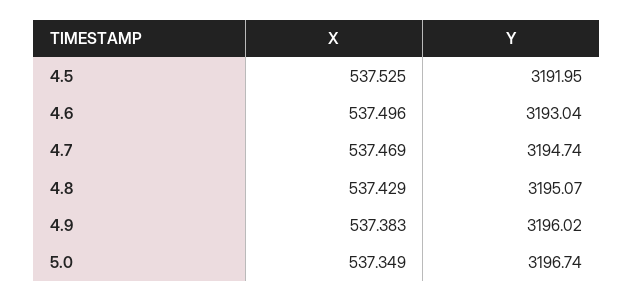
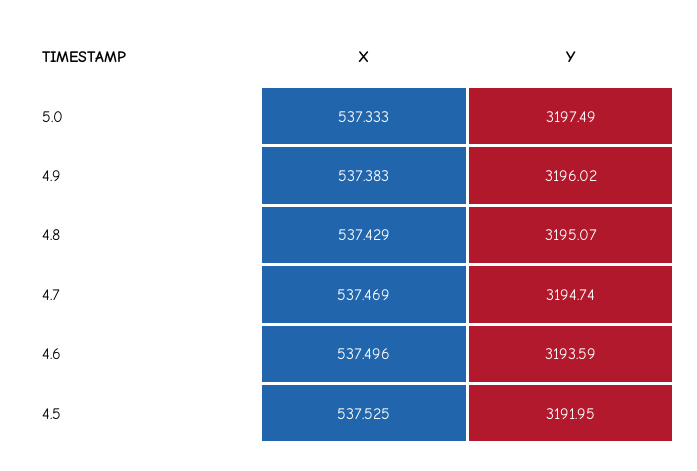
Y, 4.6: 3193.04 -> 3193.59
X, 5.0: 537.349 -> 537.333
Y, 5.0: 3196.74 -> 3197.49

